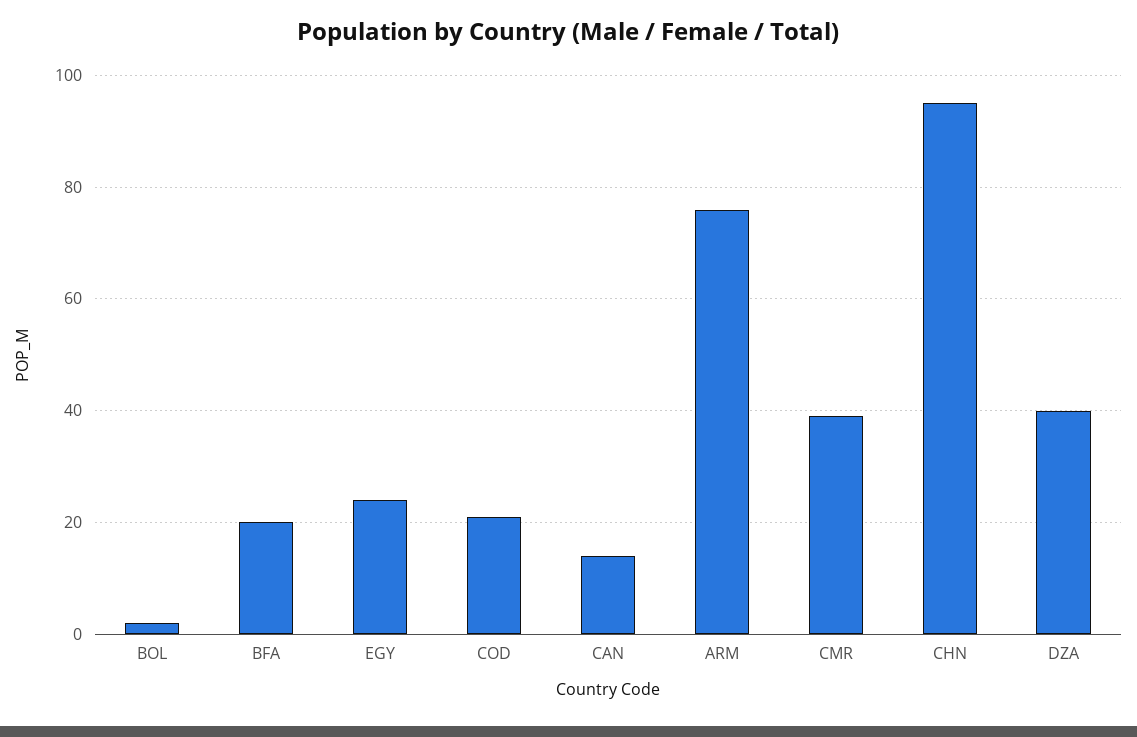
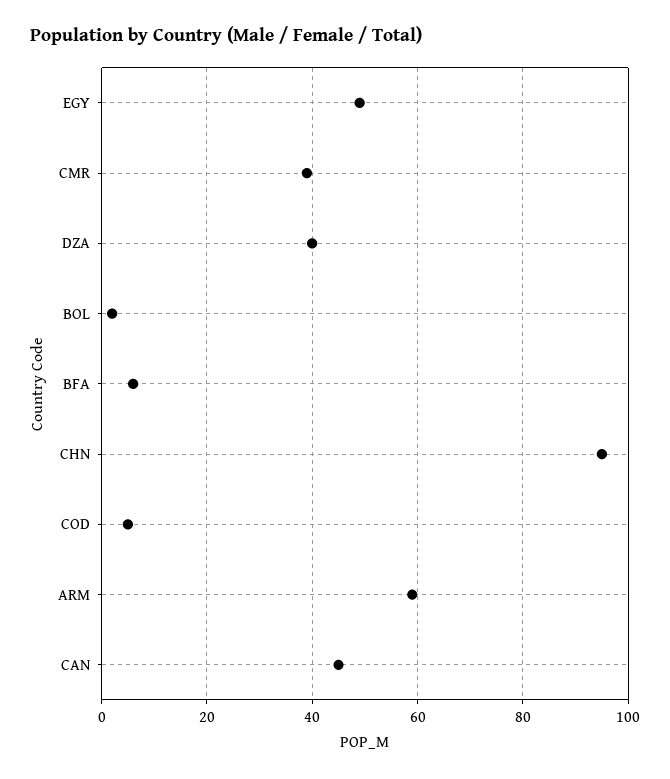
BFA: 20 -> 5
EGY: 25 -> 50
COD: 20 -> 5
CAN: 15 -> 45
ARM: 75 -> 60

